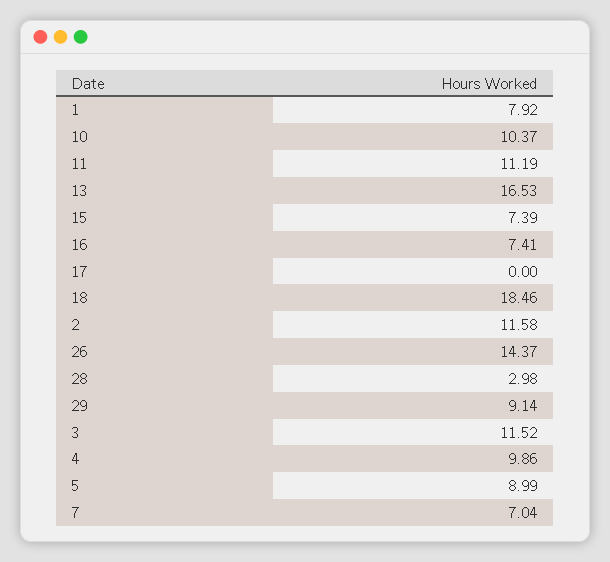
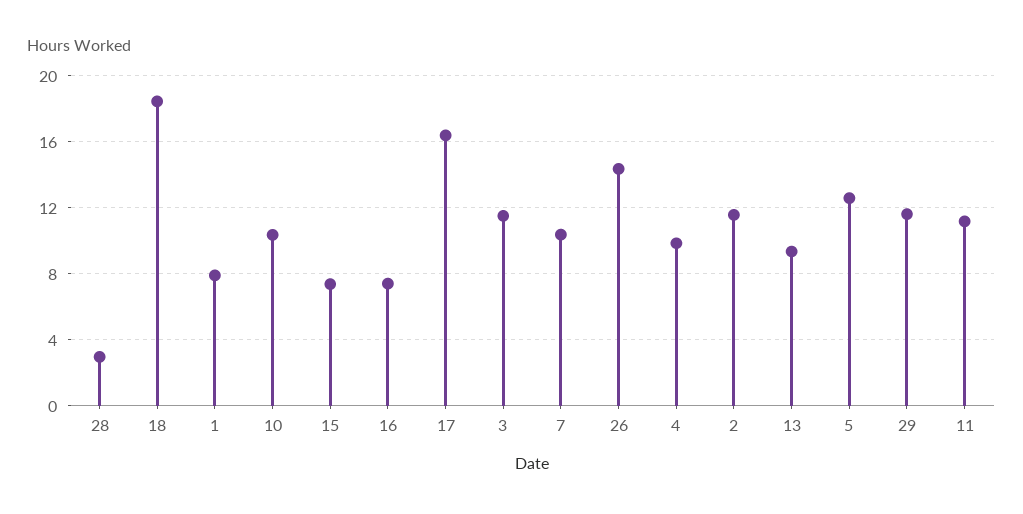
13: 16.53 -> 9.5
17: 0 -> 16.5
29: 9.14 -> 11.5
5: 8.99 -> 12.5
7: 7.04 -> 10.5

